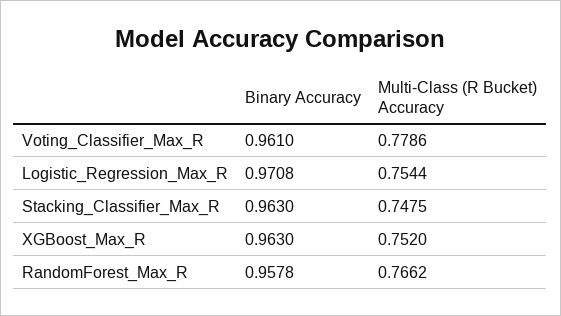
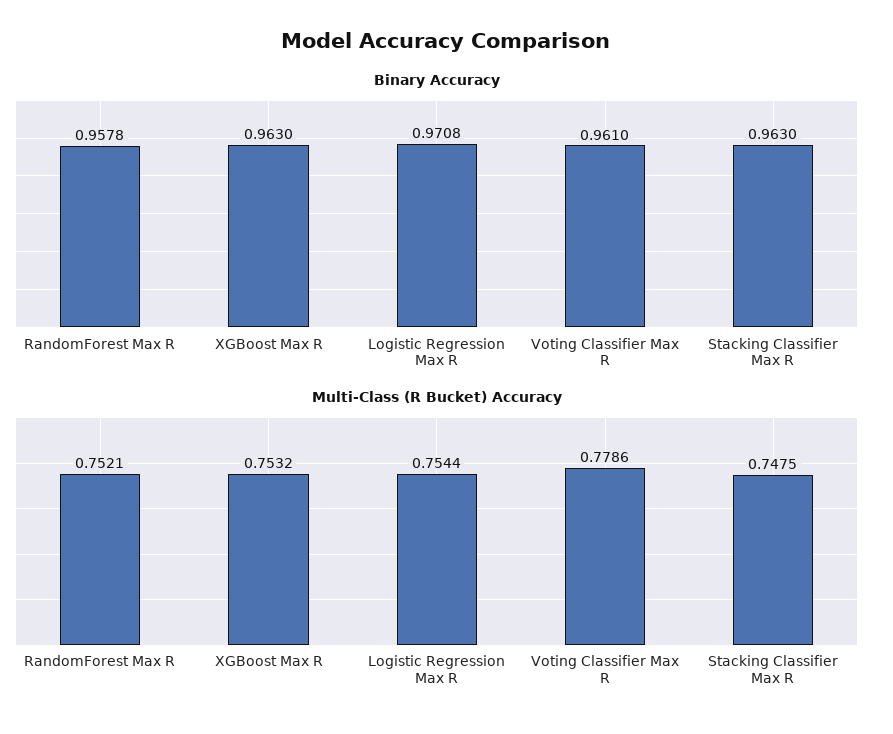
Multi-Class (R Bucket) Accuracy, XGBoost_Max_R: 0.752 -> 0.7532
Multi-Class (R Bucket) Accuracy, RandomForest_Max_R: 0.7662 -> 0.7521

